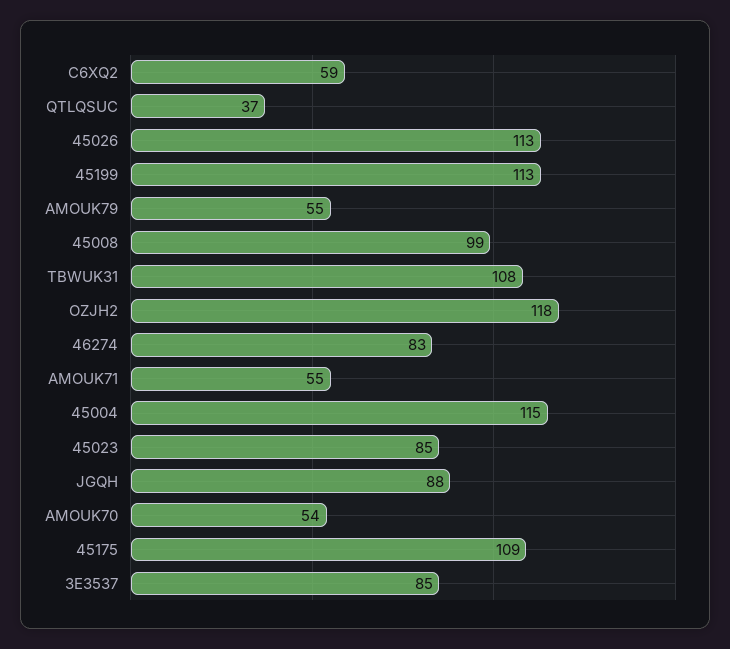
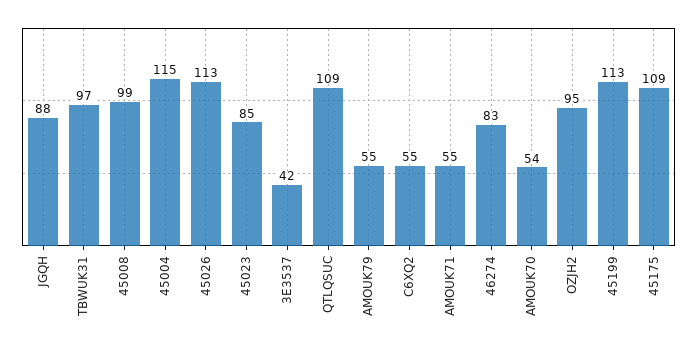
C6XQ2: 59 -> 55
QTLQSUC: 37 -> 109
TBWUK31: 108 -> 97
OZJH2: 118 -> 95
3E3537: 85 -> 42

